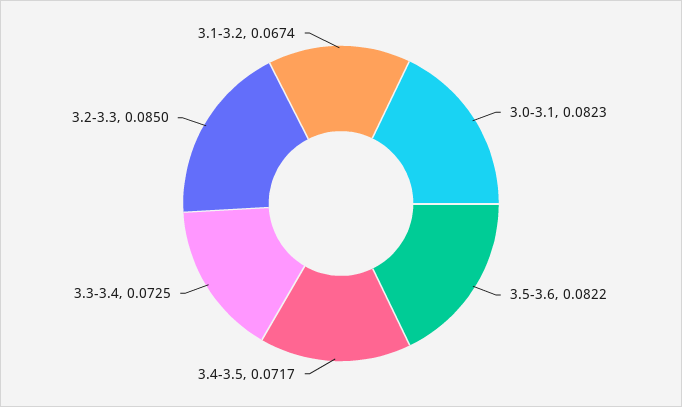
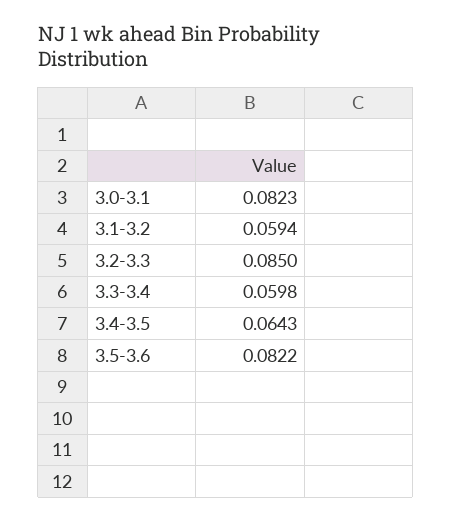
3.4-3.5: 0.0717 -> 0.0643
3.3-3.4: 0.0725 -> 0.0598
3.1-3.2: 0.0674 -> 0.0594

